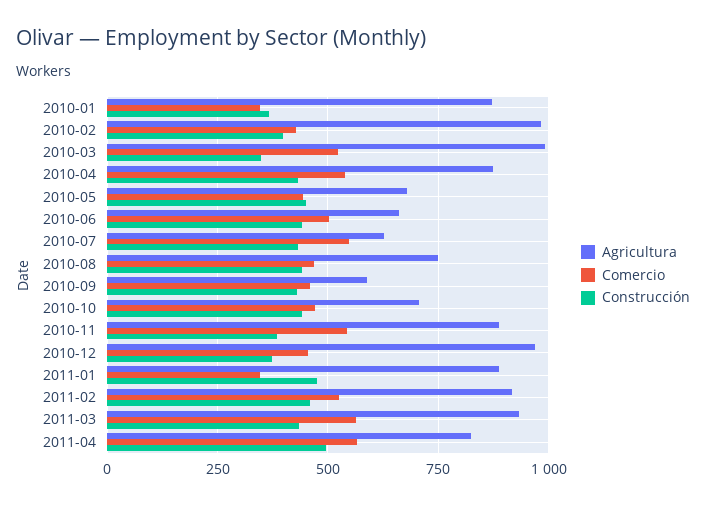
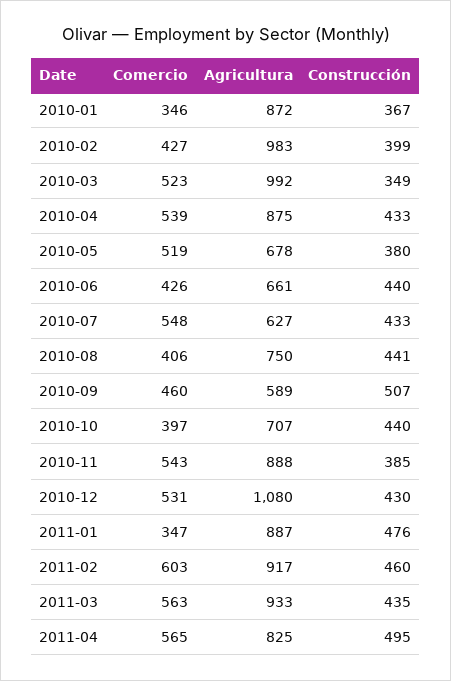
Comercio, 2010-05: 450 -> 519
Construcción, 2010-05: 450 -> 380
Comercio, 2010-06: 500 -> 426
Comercio, 2010-08: 475 -> 406
Construcción, 2010-09: 425 -> 507
Comercio, 2010-10: 475 -> 397
Agricultura, 2010-12: 975 -> 1080
Comercio, 2010-12: 450 -> 531
Construcción, 2010-12: 375 -> 430
Comercio, 2011-02: 525 -> 603

